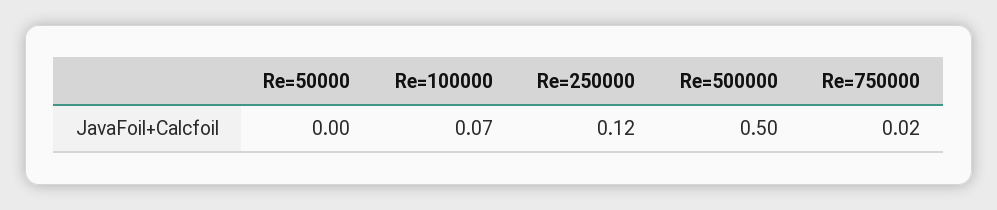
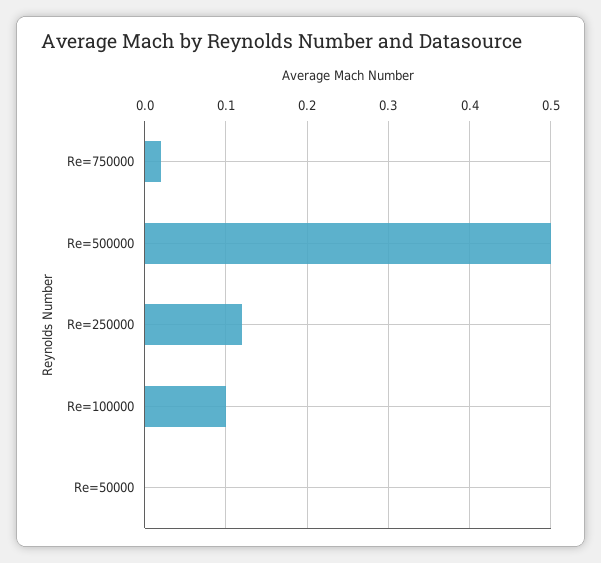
Re=100000: 0.07 -> 0.1

